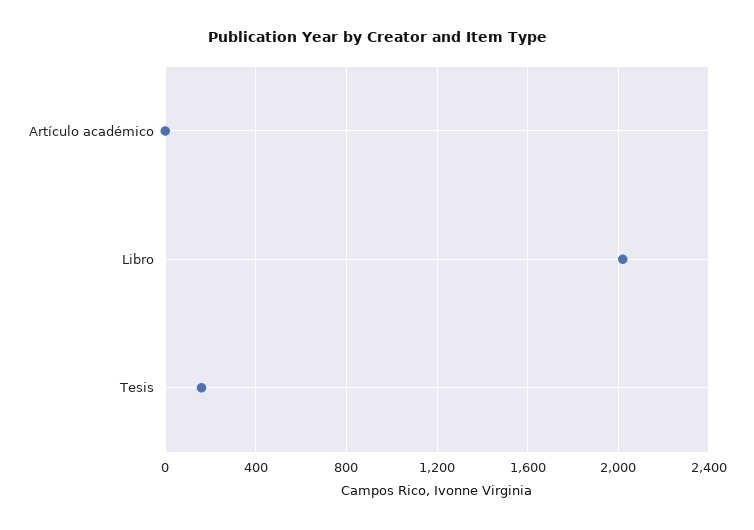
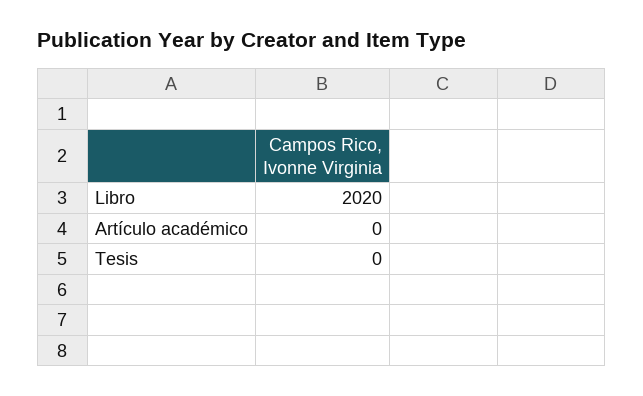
Tesis: 150 -> 0

